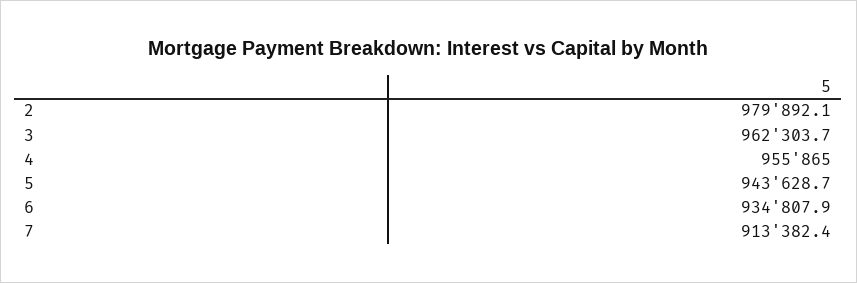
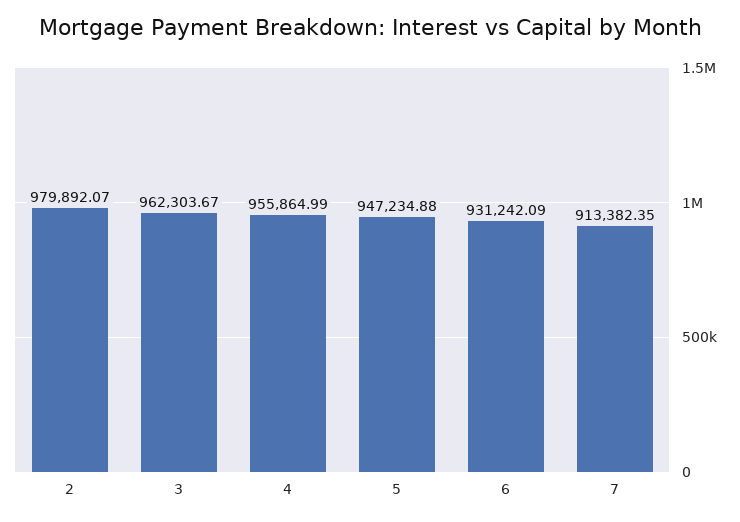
5: 943628.7 -> 947234.88
6: 934807.9 -> 931242.09

